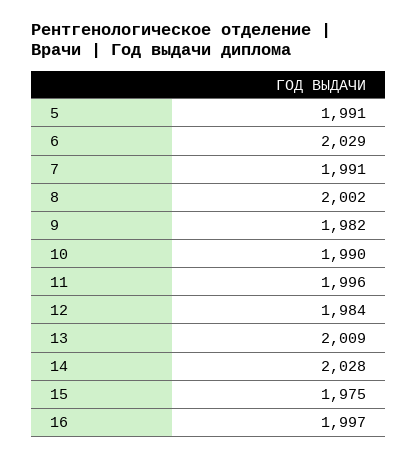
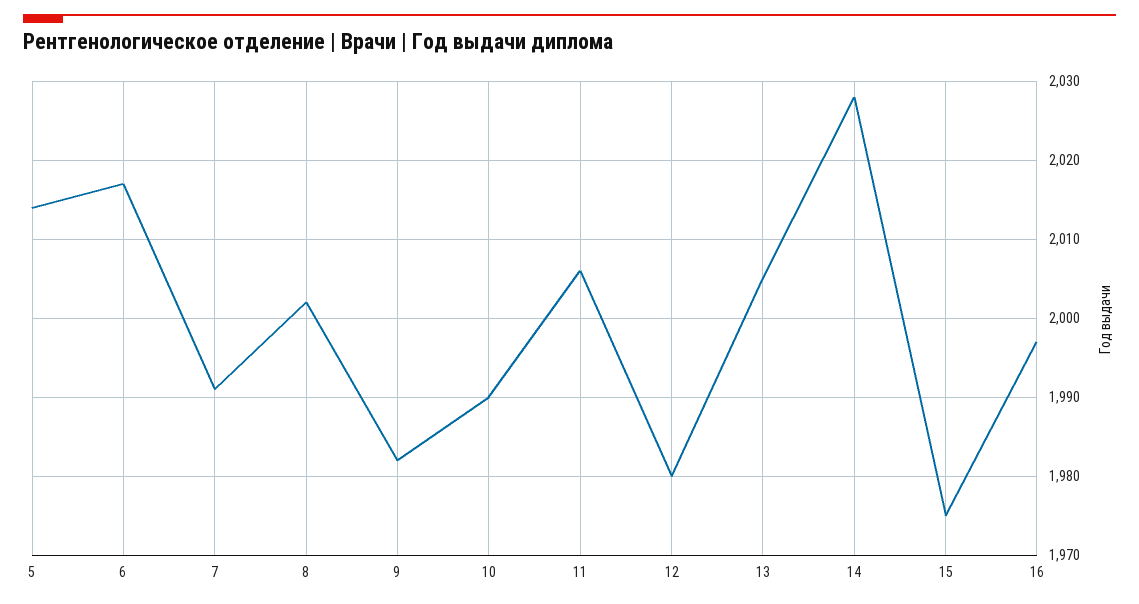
5: 1991 -> 2014
6: 2029 -> 2017
11: 1996 -> 2006
12: 1984 -> 1980
13: 2009 -> 2005

